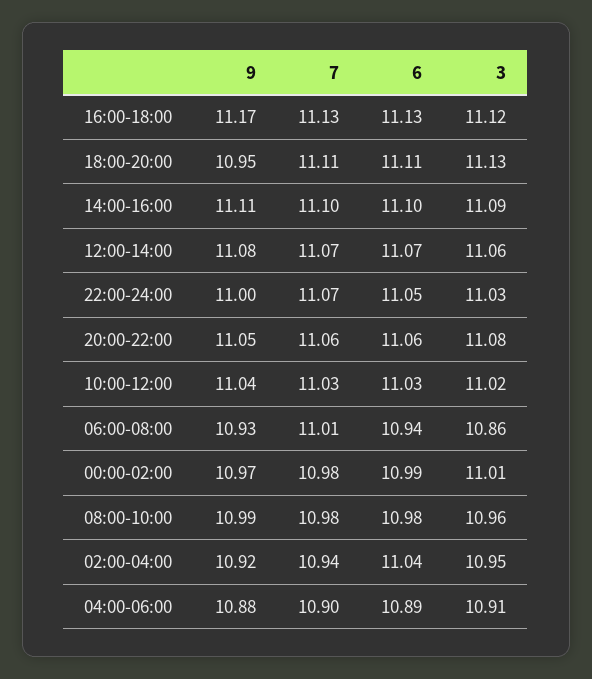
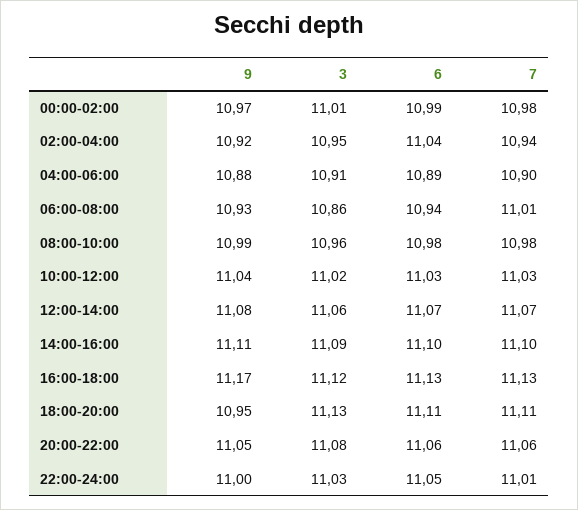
7, 22:00-24:00: 11.07 -> 11.01

